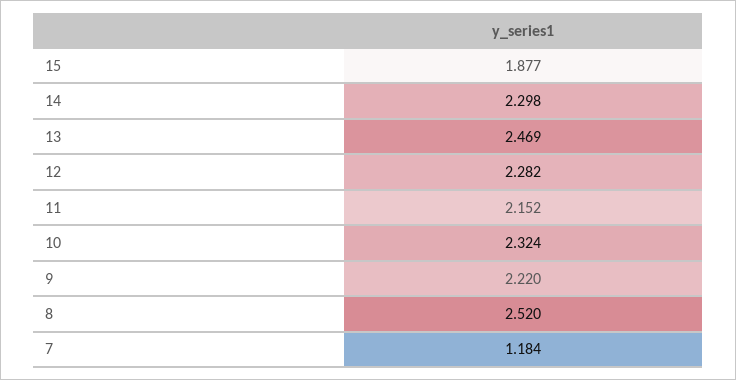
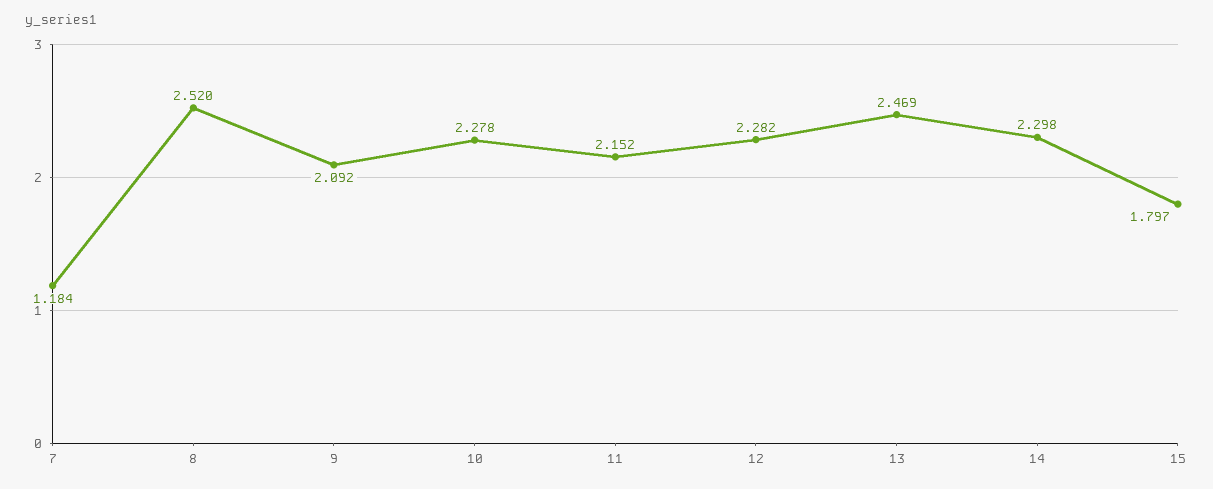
15: 1.877 -> 1.797
10: 2.324 -> 2.278
9: 2.22 -> 2.092

